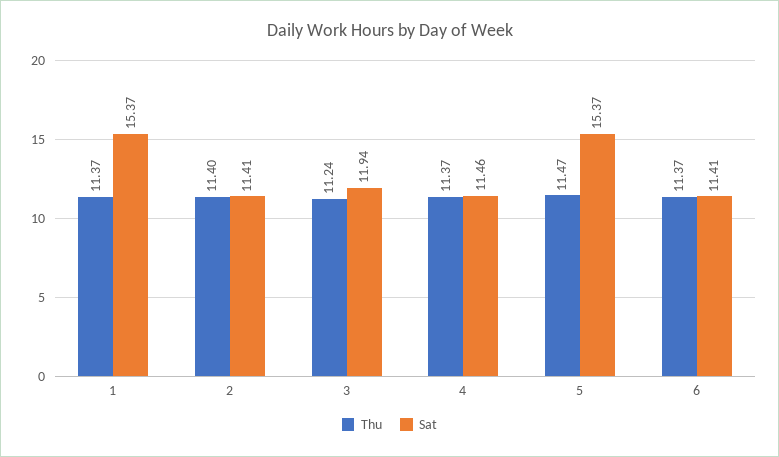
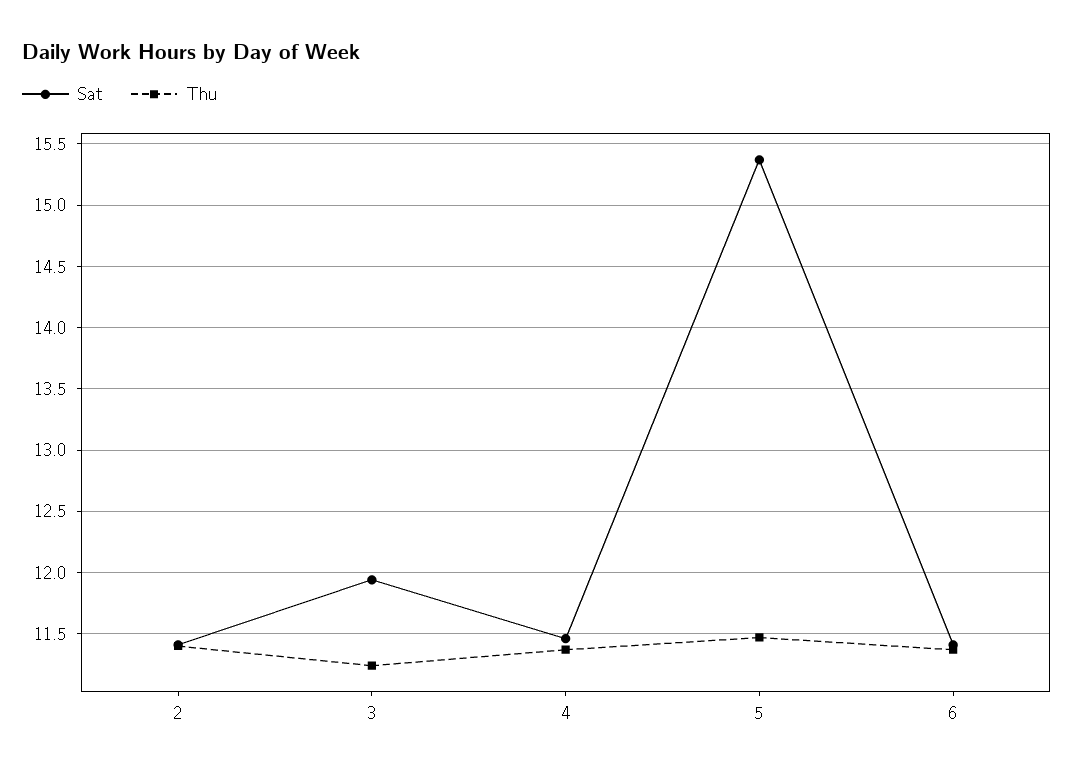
Thu, 1: 11.37 -> none
Sat, 1: 15.37 -> none

